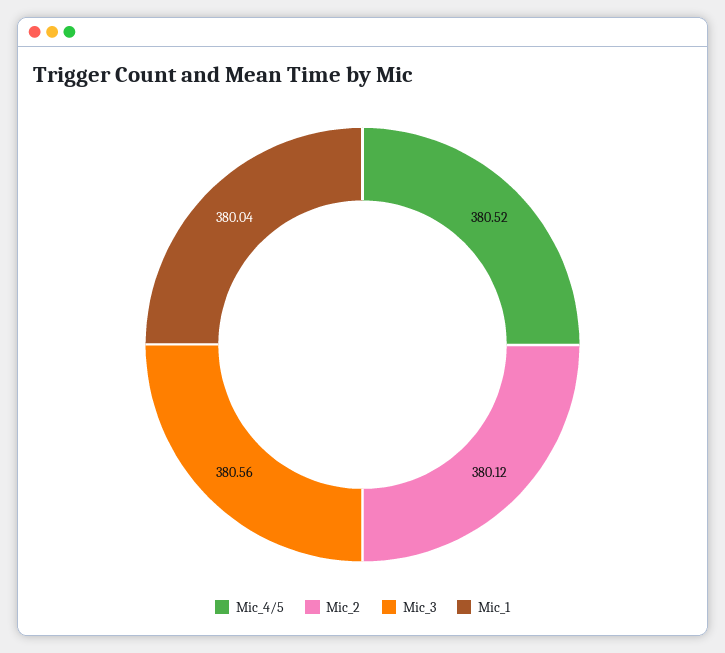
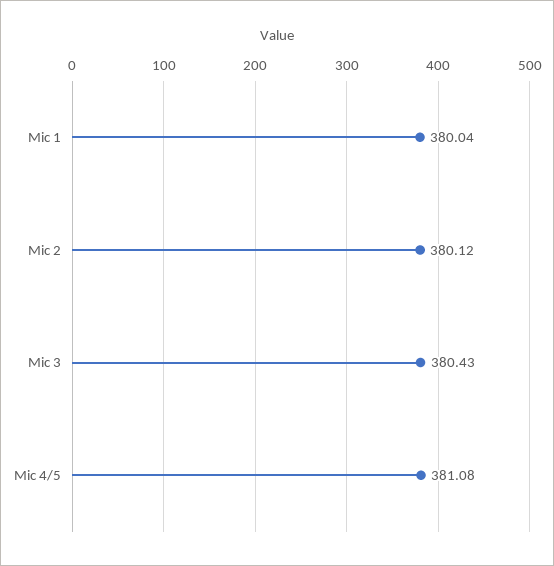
Mic_4/5: 380.52 -> 381.08
Mic_3: 380.56 -> 380.43

